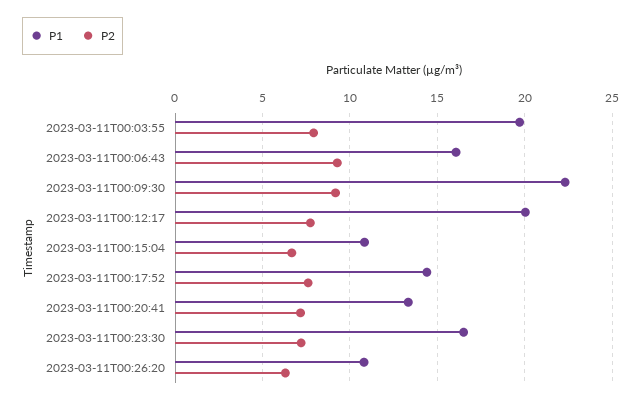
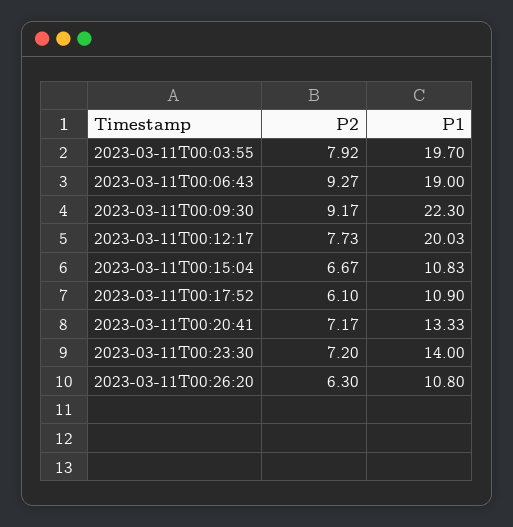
P1, 2023-03-11T00:06:43: 16 -> 19
P1, 2023-03-11T00:17:52: 14.5 -> 10.9
P2, 2023-03-11T00:17:52: 7.5 -> 6.1
P1, 2023-03-11T00:23:30: 16.5 -> 14

